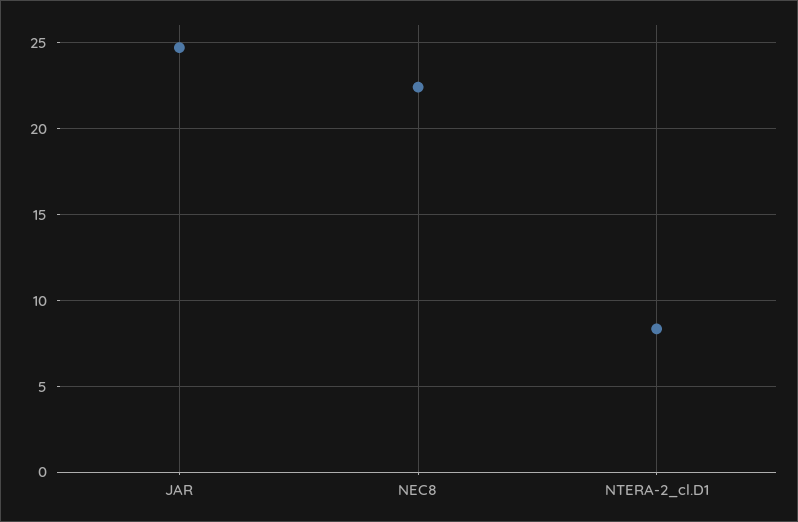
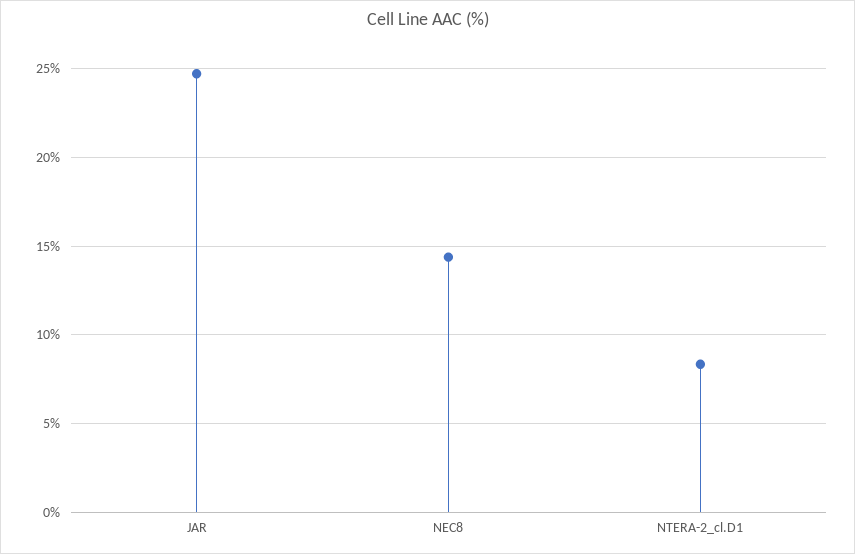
NEC8: 22.5 -> 14.5

